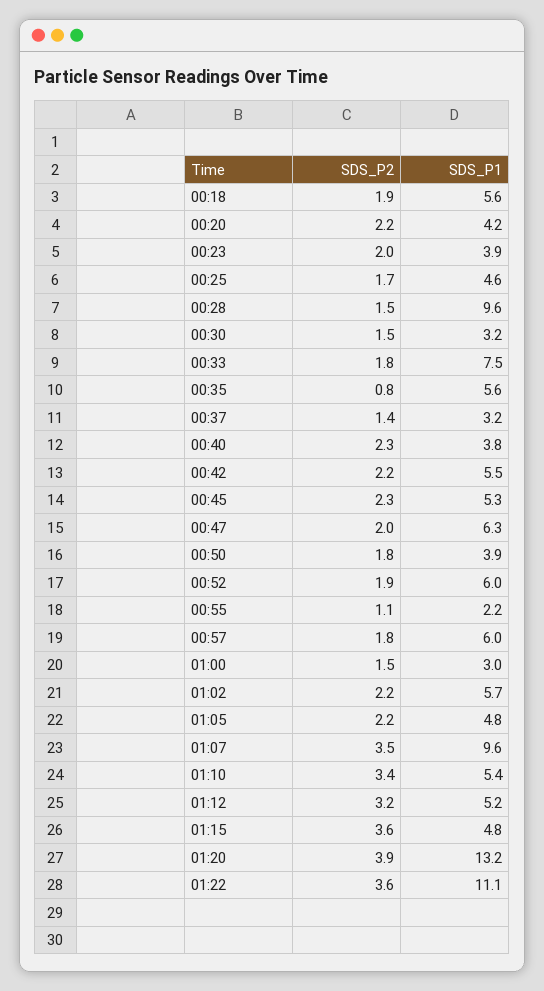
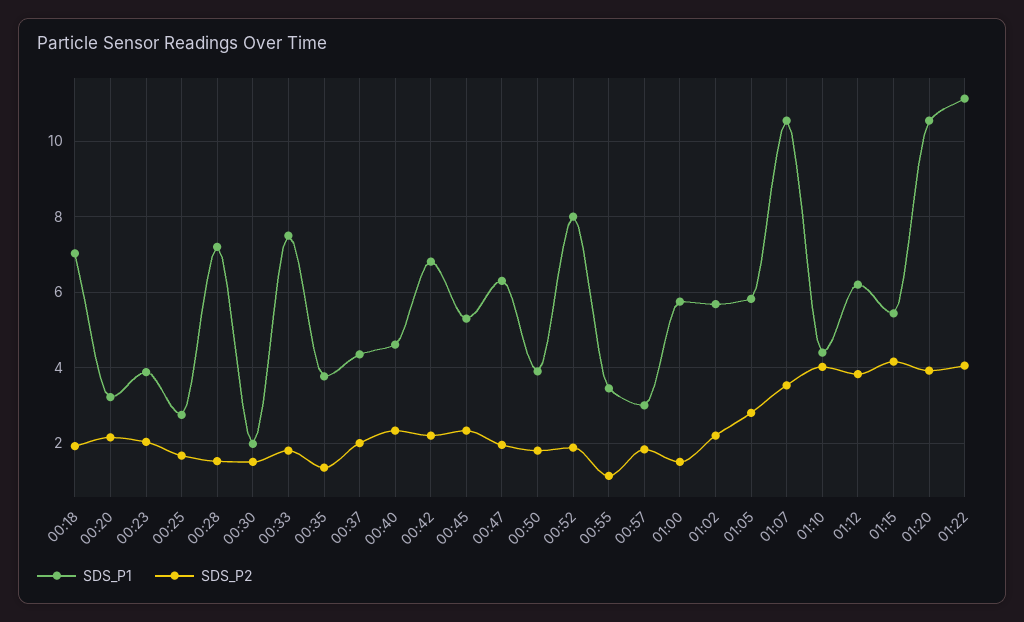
SDS_P1, 00:18: 5.6 -> 7
SDS_P1, 00:20: 4.2 -> 3.2
SDS_P1, 00:25: 4.6 -> 2.8
SDS_P1, 00:28: 9.6 -> 7.2
SDS_P1, 00:30: 3.2 -> 2
SDS_P2, 00:35: 0.8 -> 1.4
SDS_P1, 00:35: 5.6 -> 3.8
SDS_P2, 00:37: 1.4 -> 2
SDS_P1, 00:37: 3.2 -> 4.4
SDS_P1, 00:40: 3.8 -> 4.6
SDS_P1, 00:42: 5.5 -> 6.8
SDS_P1, 00:52: 6 -> 8
SDS_P1, 00:55: 2.2 -> 3.4
SDS_P1, 00:57: 6 -> 3
SDS_P1, 01:00: 3 -> 5.8
SDS_P2, 01:05: 2.2 -> 2.8
SDS_P1, 01:05: 4.8 -> 5.8
SDS_P1, 01:07: 9.6 -> 10.6
SDS_P2, 01:10: 3.4 -> 4
SDS_P1, 01:10: 5.4 -> 4.4
SDS_P2, 01:12: 3.2 -> 3.8
SDS_P1, 01:12: 5.2 -> 6.2
SDS_P2, 01:15: 3.6 -> 4.2
SDS_P1, 01:15: 4.8 -> 5.4
SDS_P1, 01:20: 13.2 -> 10.6
SDS_P2, 01:22: 3.6 -> 4

